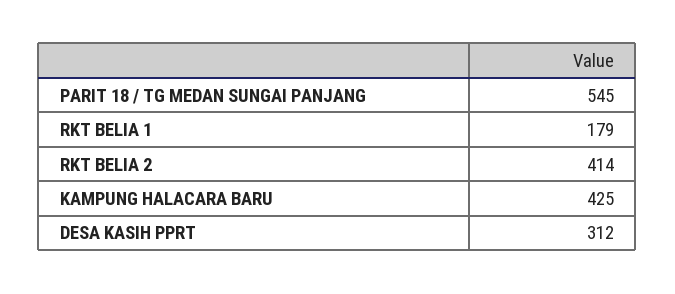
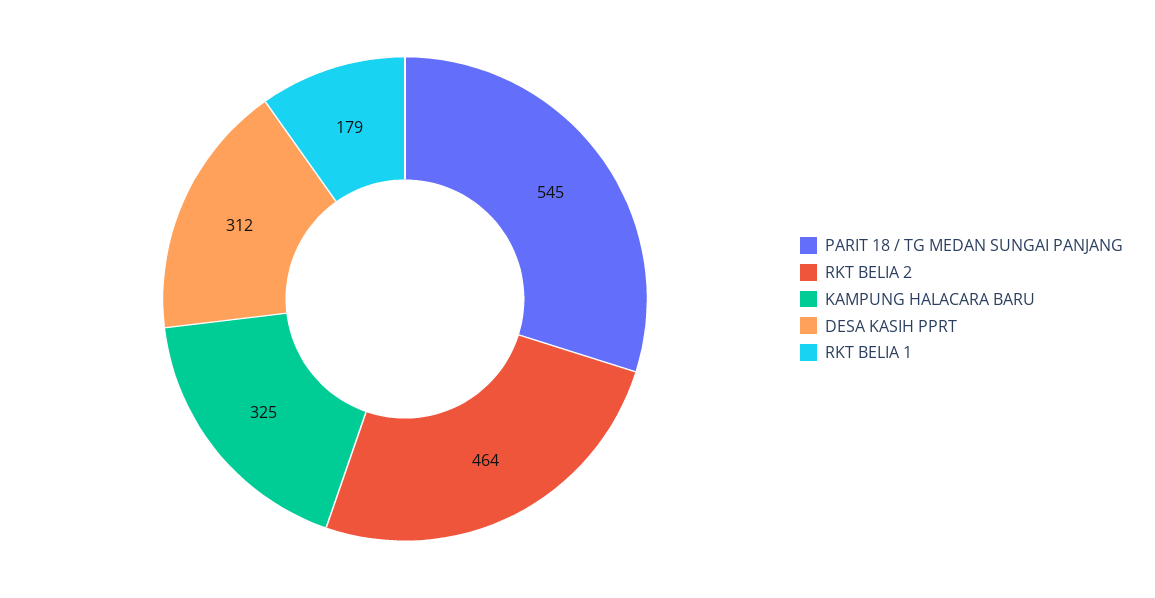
RKT BELIA 2: 414 -> 464
KAMPUNG HALACARA BARU: 425 -> 325

